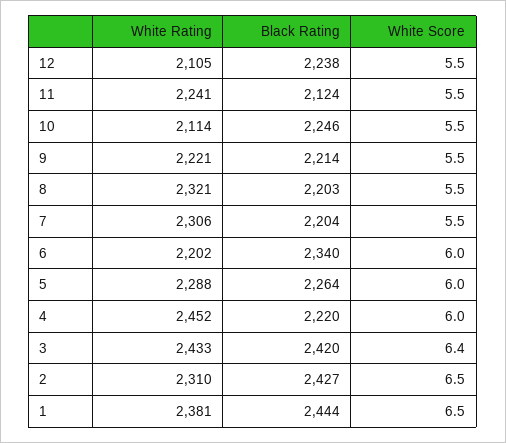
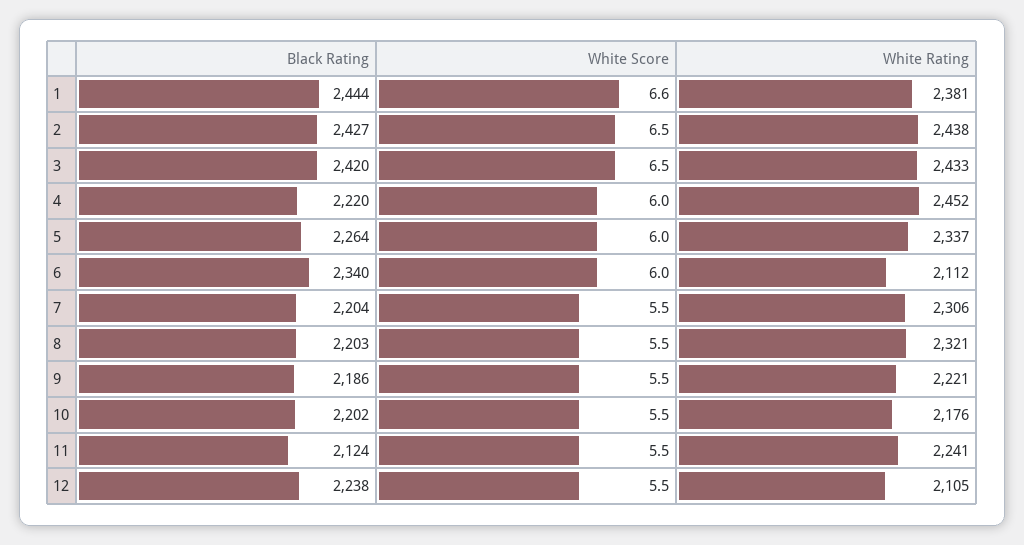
White Rating, 10: 2114 -> 2176
Black Rating, 10: 2246 -> 2202
Black Rating, 9: 2214 -> 2186
White Rating, 6: 2202 -> 2112
White Rating, 5: 2288 -> 2337
White Score, 3: 6.4 -> 6.5
White Rating, 2: 2310 -> 2438
White Score, 1: 6.5 -> 6.6

